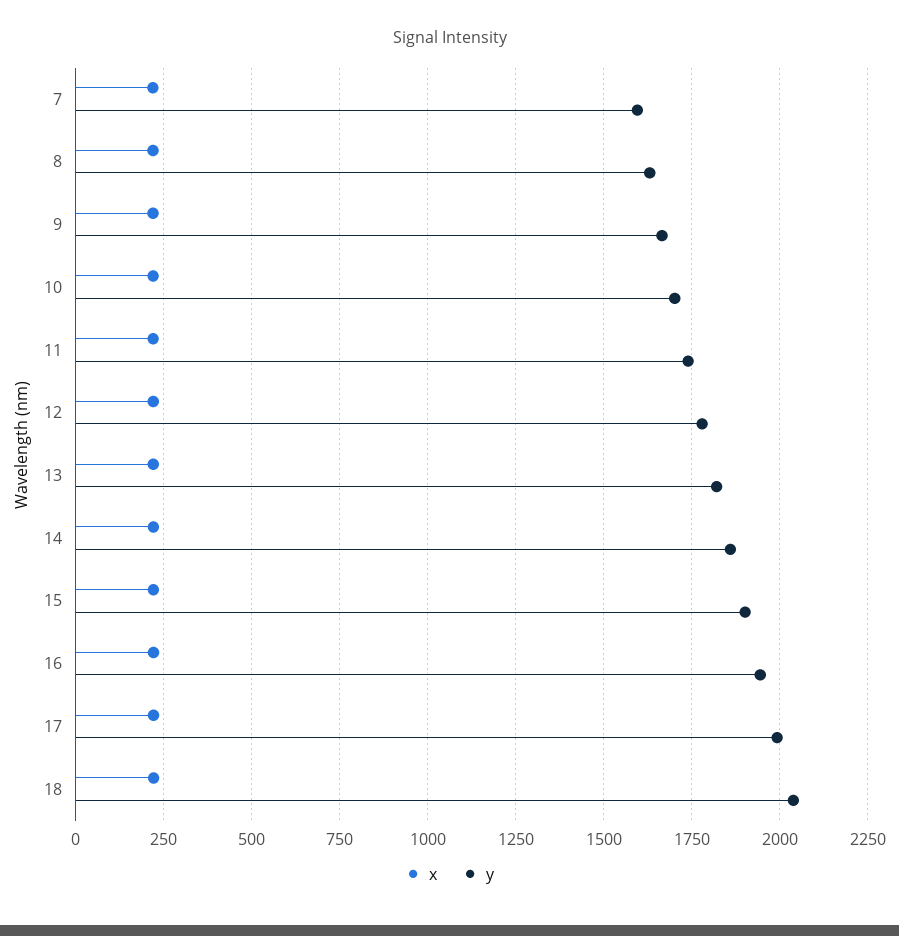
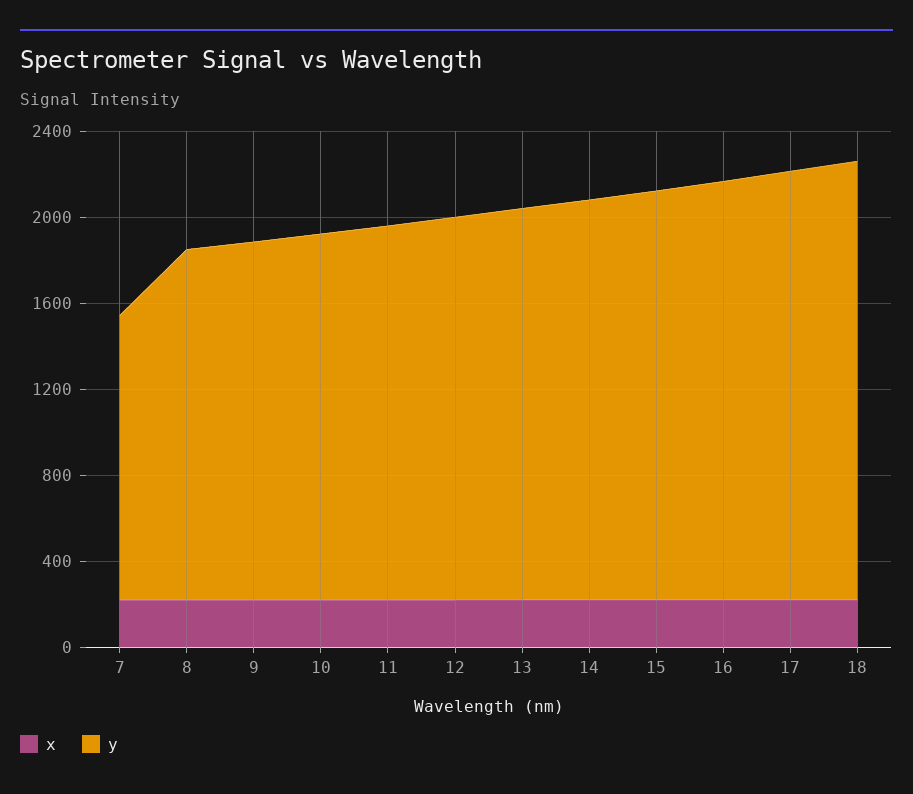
y, 7: 1600 -> 1300

